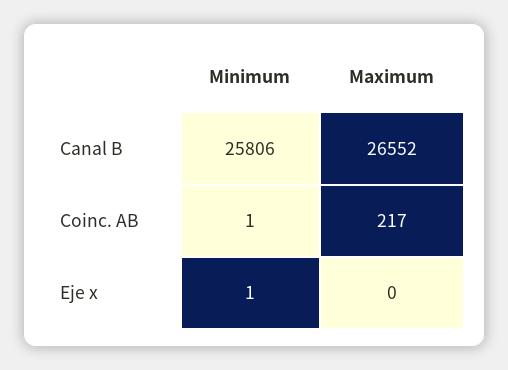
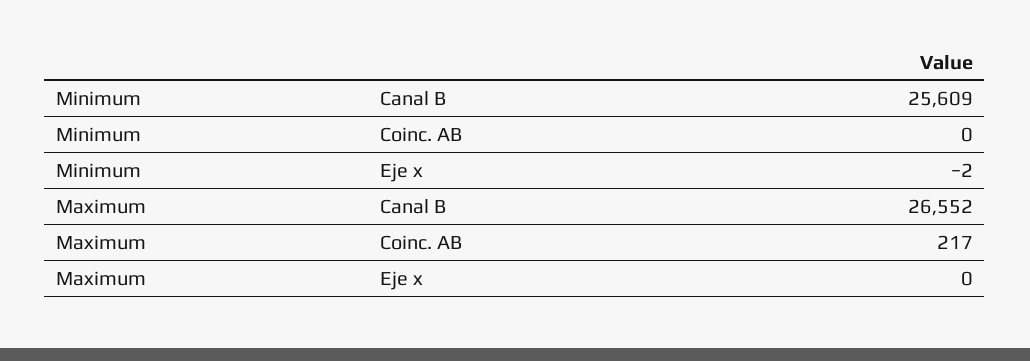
Minimum, Canal B: 25806 -> 25609
Minimum, Coinc. AB: 1 -> 0
Minimum, Eje x: 1 -> -2

